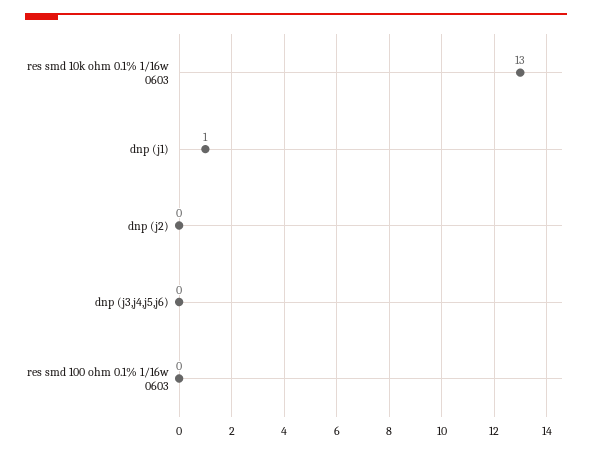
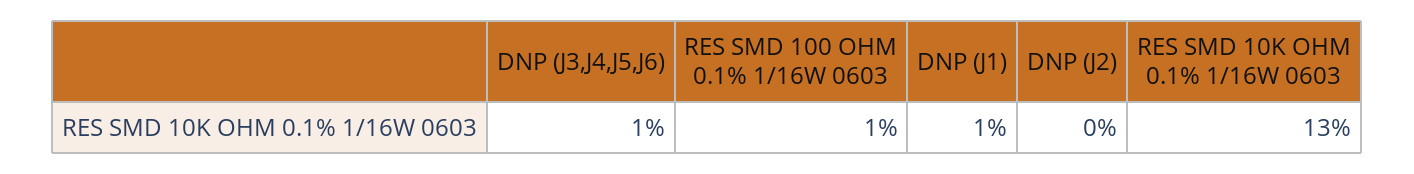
dnp (j3,j4,j5,j6): 0 -> 1
res smd 100 ohm 0.1% 1/16w 0603: 0 -> 1

